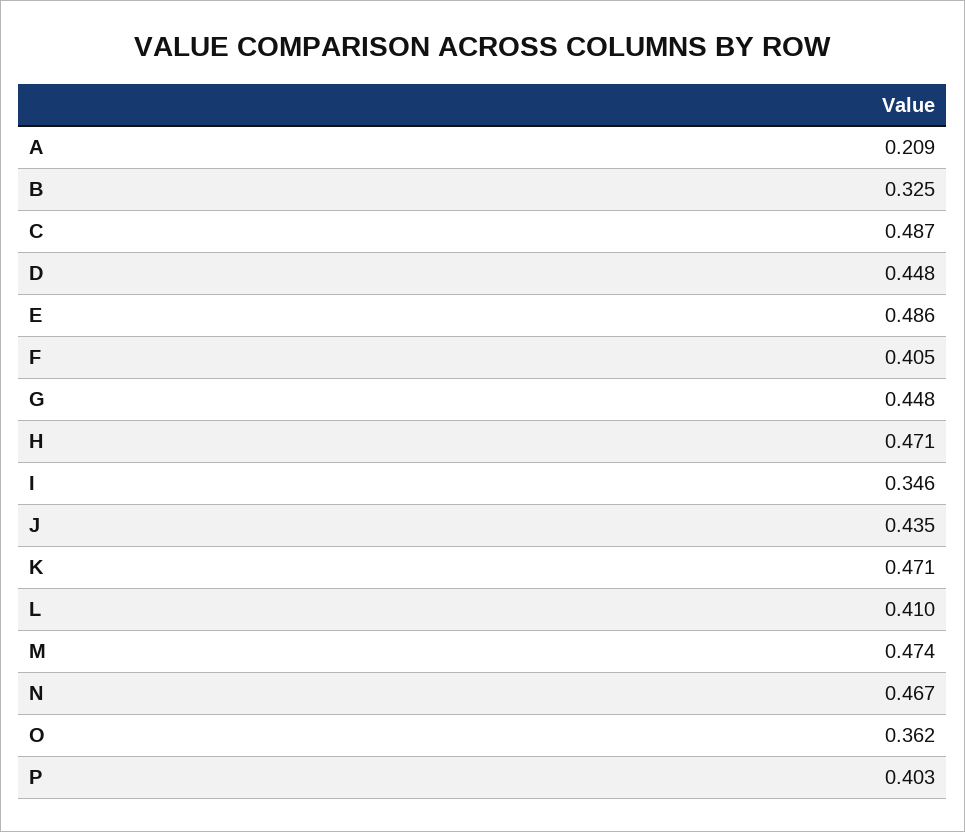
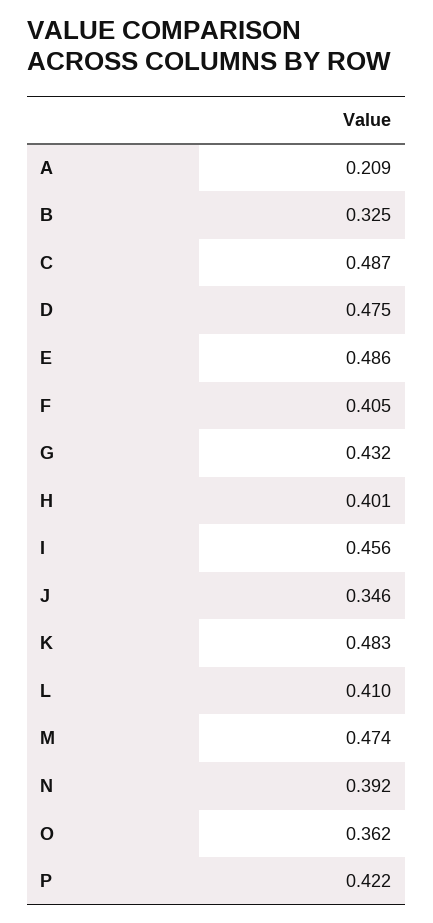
D: 0.448 -> 0.475
G: 0.448 -> 0.432
H: 0.471 -> 0.401
I: 0.346 -> 0.456
J: 0.435 -> 0.346
K: 0.471 -> 0.483
N: 0.467 -> 0.392
P: 0.403 -> 0.422

